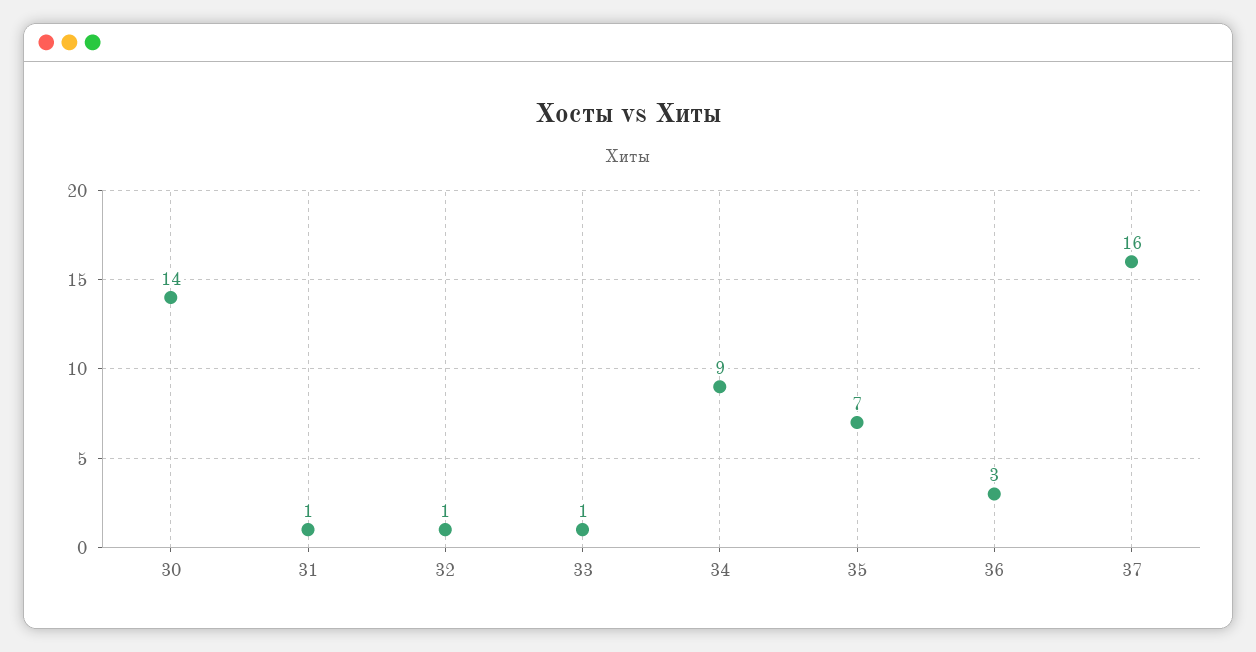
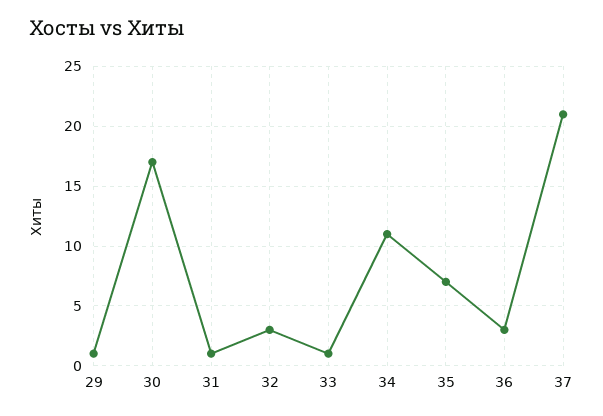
30: 14 -> 17
32: 1 -> 3
34: 9 -> 11
37: 16 -> 21
29: none -> 1

